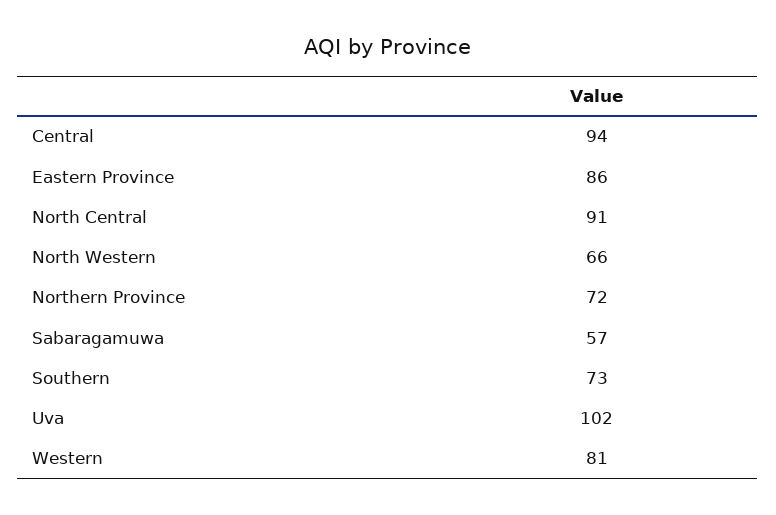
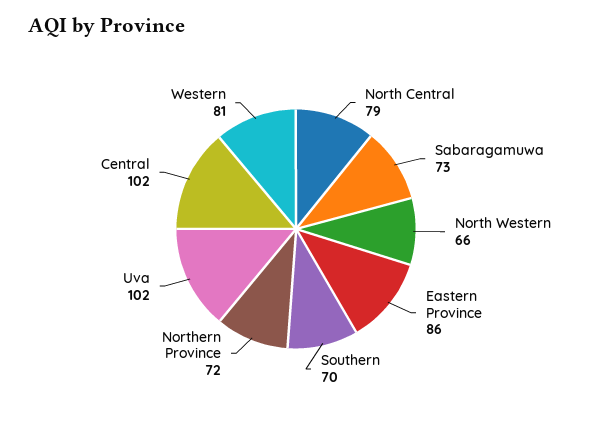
Central: 94 -> 102
North Central: 91 -> 79
Sabaragamuwa: 57 -> 73
Southern: 73 -> 70

